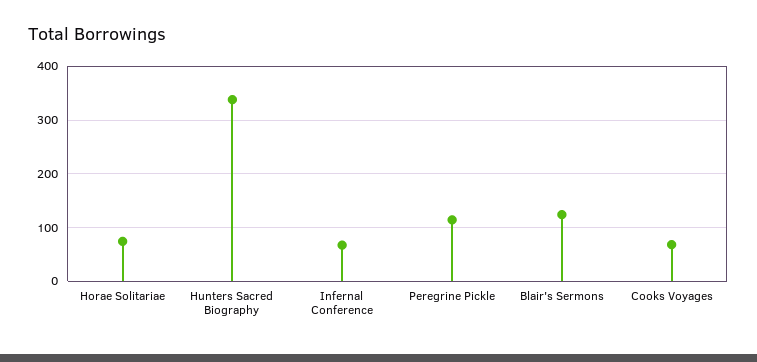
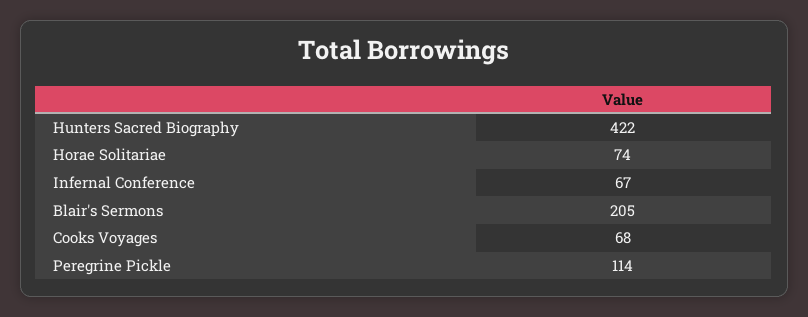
Hunters Sacred Biography: 340 -> 422
Blair's Sermons: 120 -> 205

